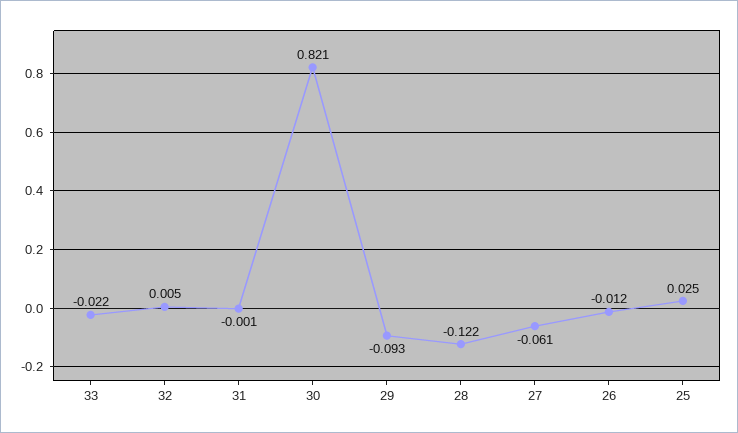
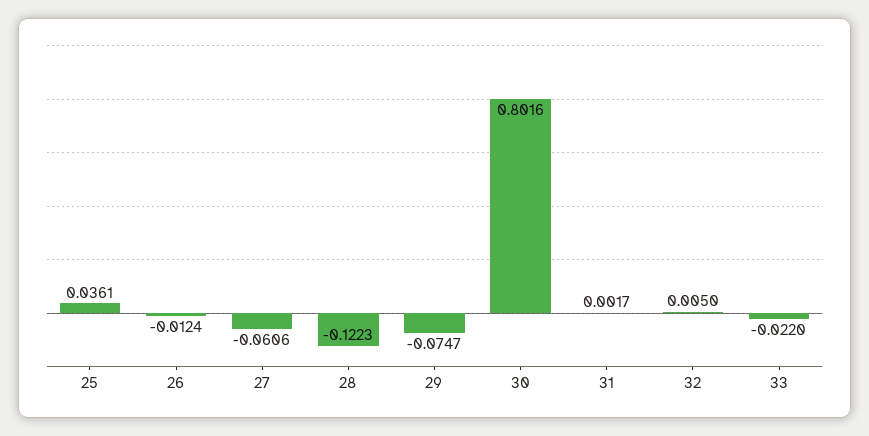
31: -0.001 -> 0.0017
30: 0.821 -> 0.8016
29: -0.093 -> -0.0747
25: 0.025 -> 0.0361

